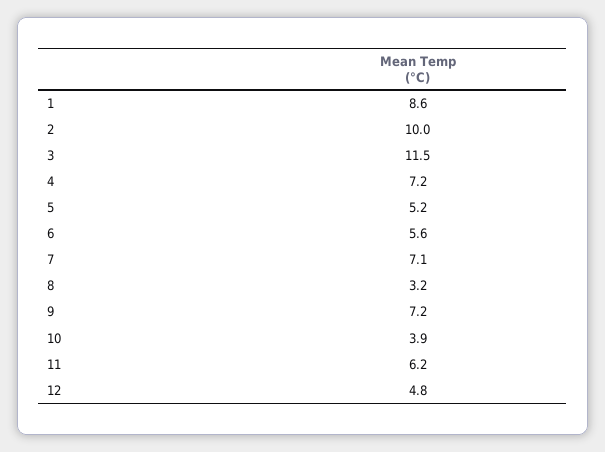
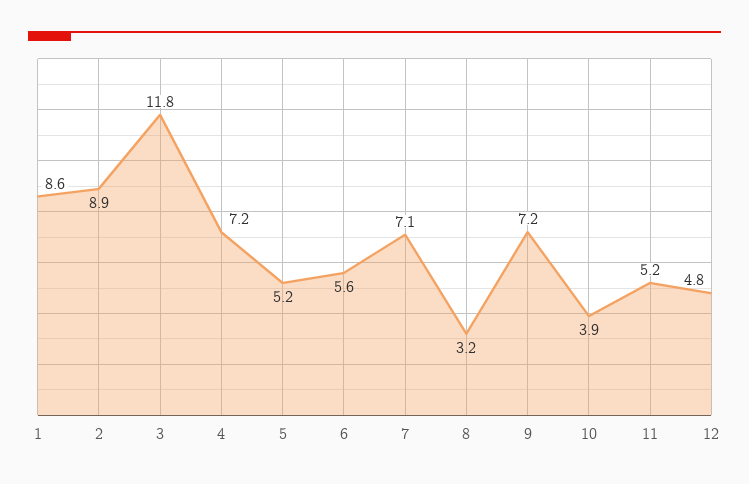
2: 10 -> 8.9
3: 11.5 -> 11.8
11: 6.2 -> 5.2

